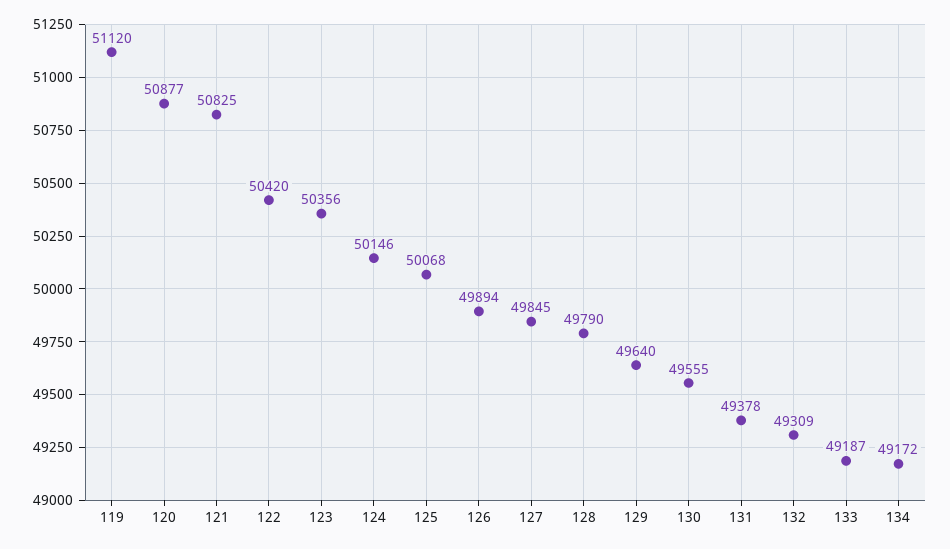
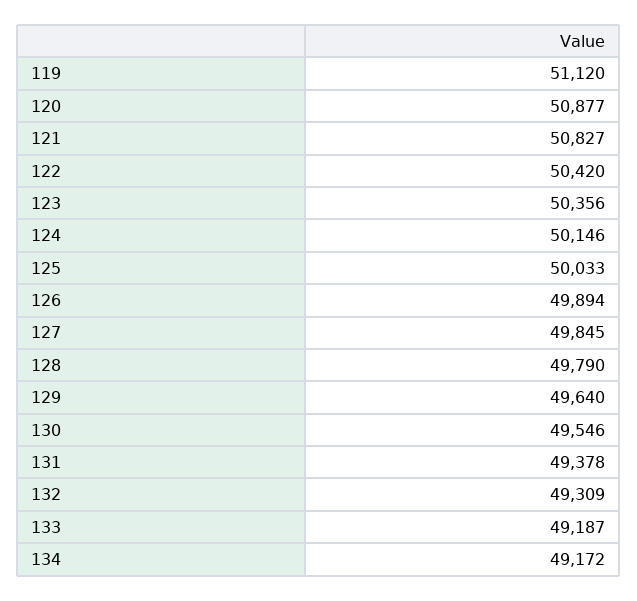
121: 50825 -> 50827
125: 50068 -> 50033
130: 49555 -> 49546

